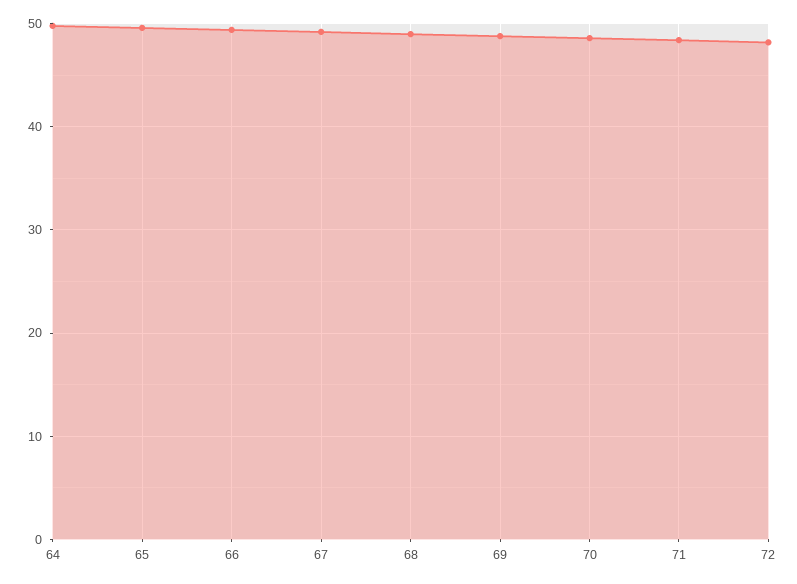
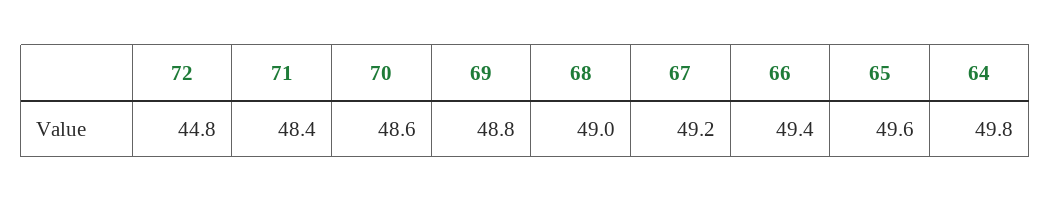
72: 48 -> 44.8

